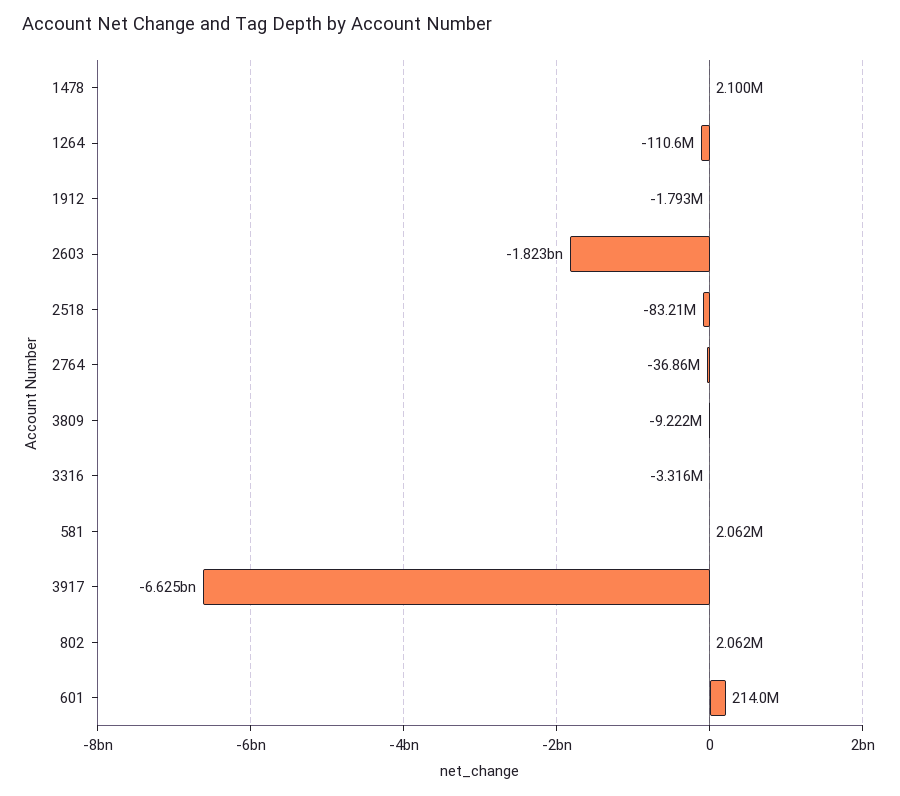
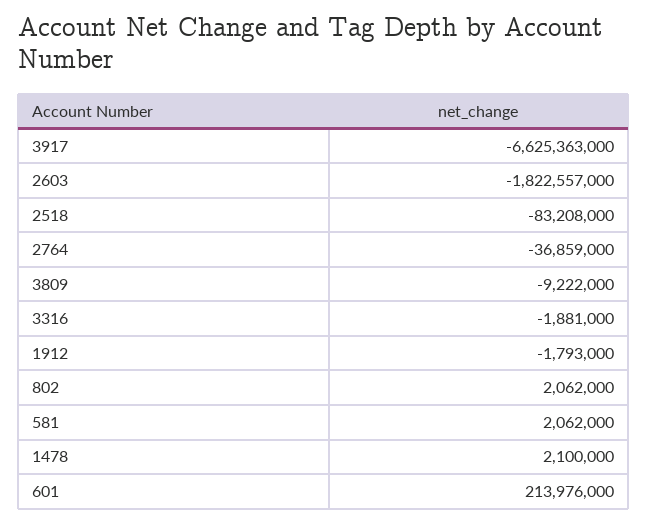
1264: -110600000 -> none
3316: -3316000 -> -1881000

